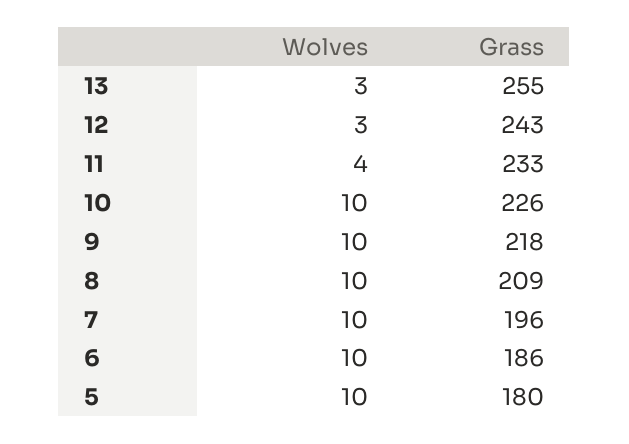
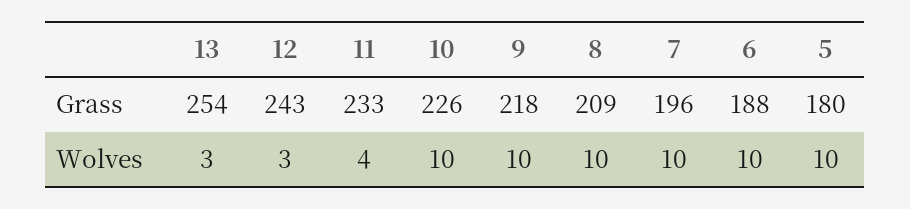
Grass, 13: 255 -> 254
Grass, 6: 186 -> 188

